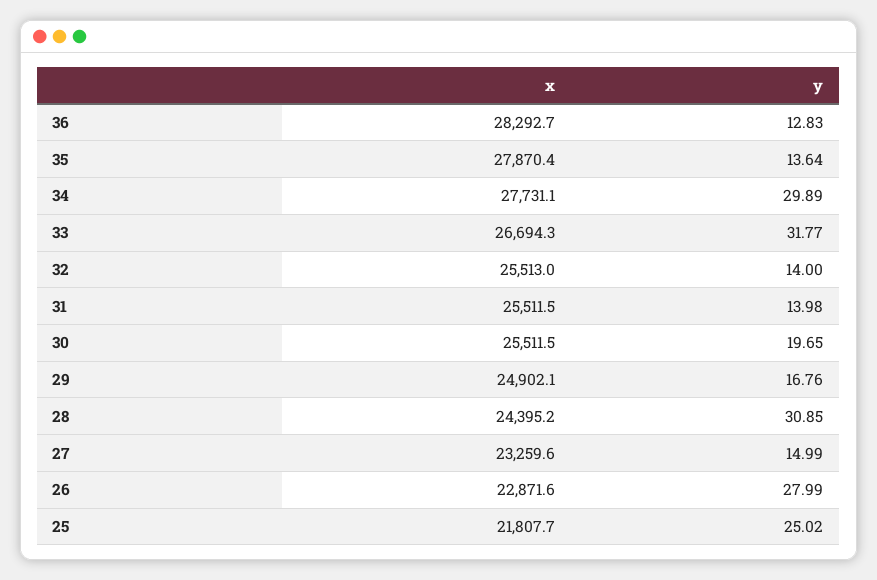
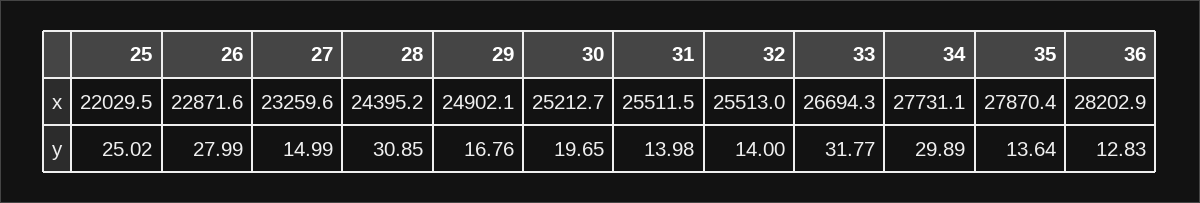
x, 36: 28292.7 -> 28202.9
x, 30: 25511.5 -> 25212.7
x, 25: 21807.7 -> 22029.5

